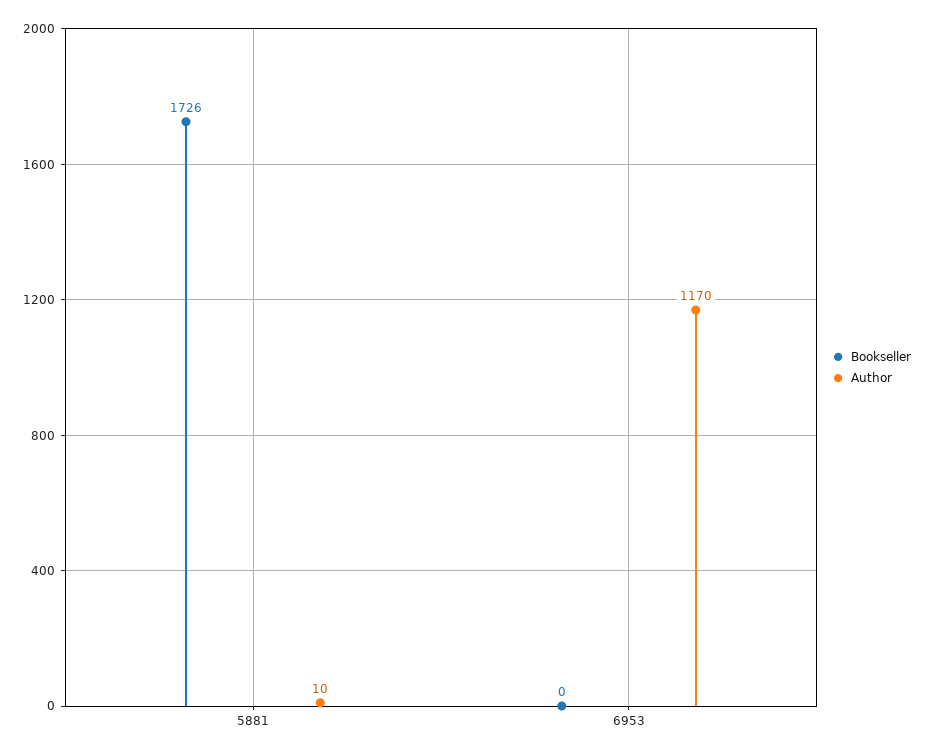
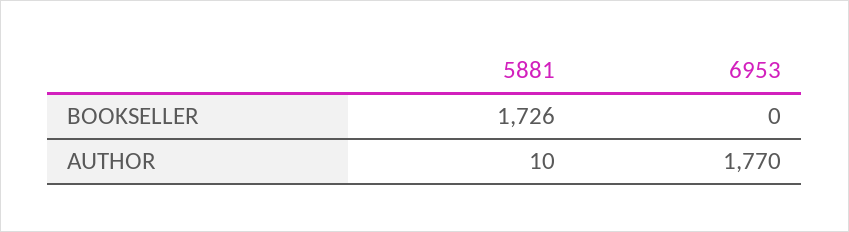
Author, 6953: 1170 -> 1770

